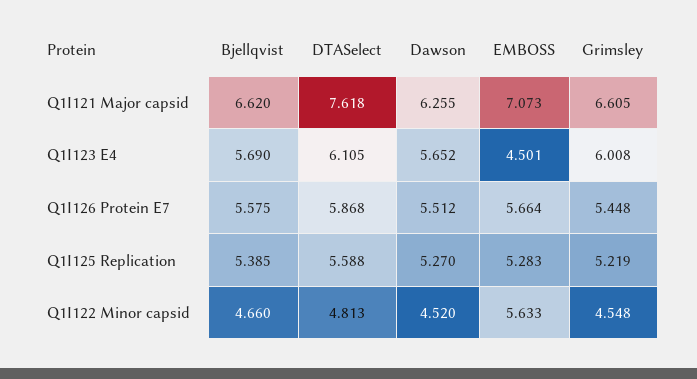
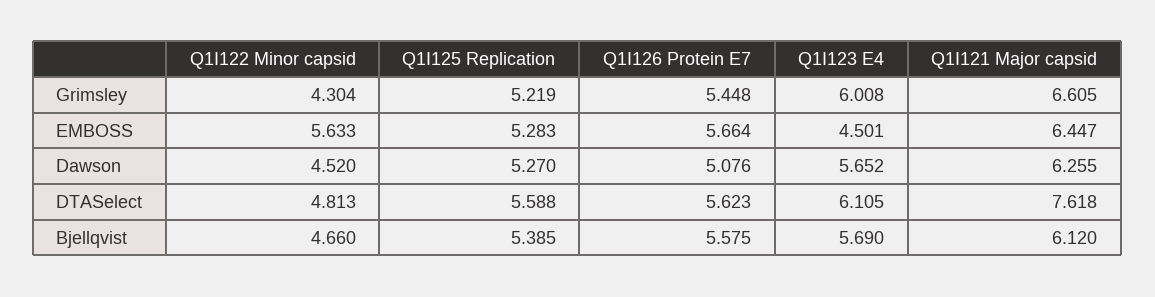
Bjellqvist, Q1I121 Major capsid: 6.62 -> 6.12
EMBOSS, Q1I121 Major capsid: 7.073 -> 6.447
DTASelect, Q1I126 Protein E7: 5.868 -> 5.623
Dawson, Q1I126 Protein E7: 5.512 -> 5.076
Grimsley, Q1I122 Minor capsid: 4.548 -> 4.304

